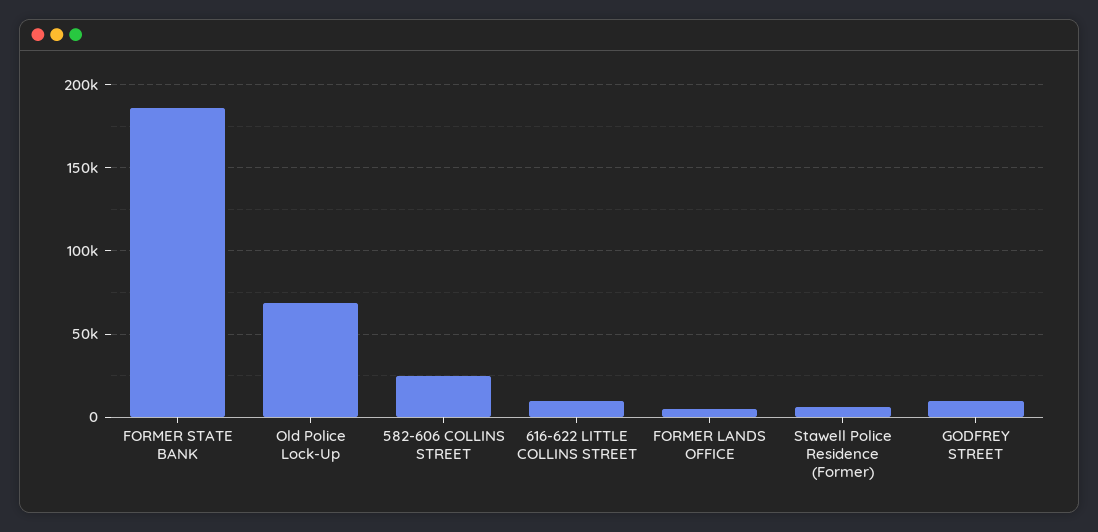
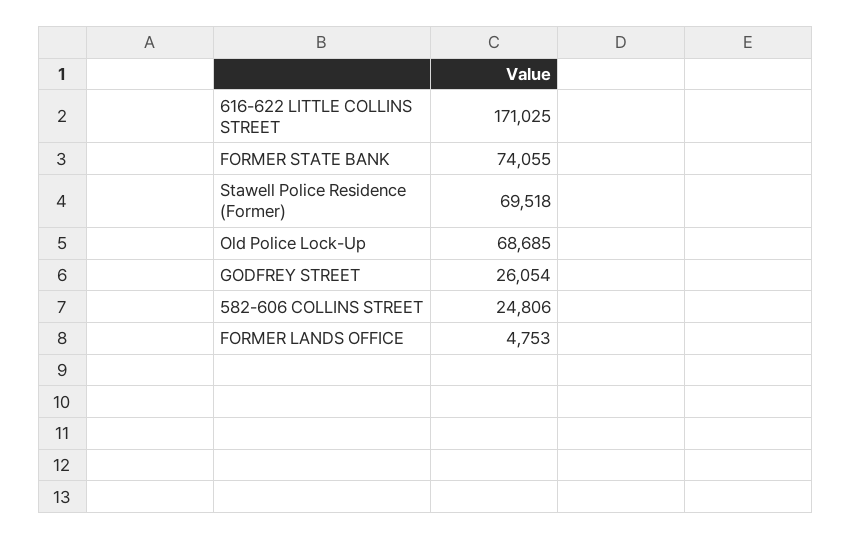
FORMER STATE BANK: 185000 -> 74055
616-622 LITTLE COLLINS STREET: 10000 -> 171025
Stawell Police Residence (Former): 5000 -> 69518
GODFREY STREET: 10000 -> 26054

